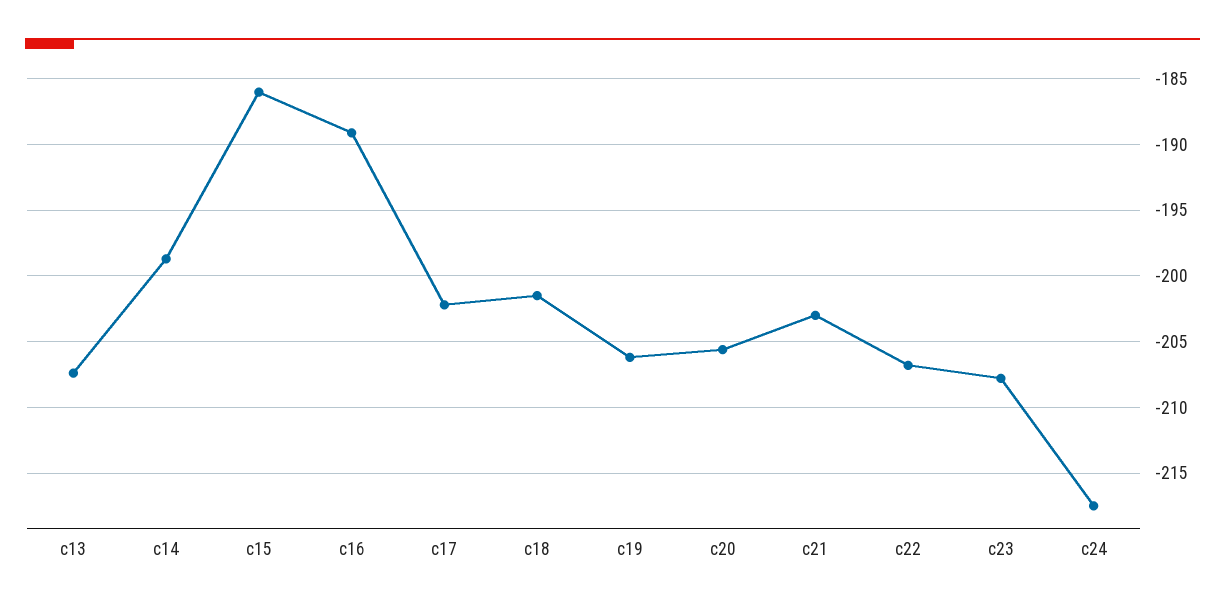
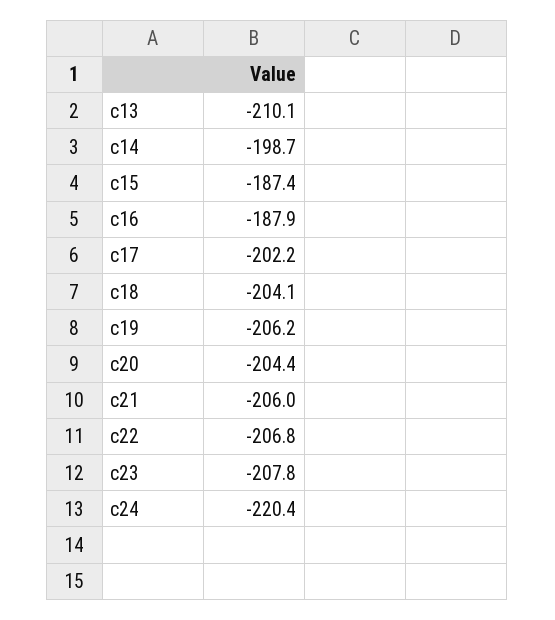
c13: -207.5 -> -210.1
c15: -186 -> -187.4
c16: -189 -> -187.9
c18: -201.5 -> -204.1
c20: -205.5 -> -204.4
c21: -203 -> -206
c24: -217.5 -> -220.4

